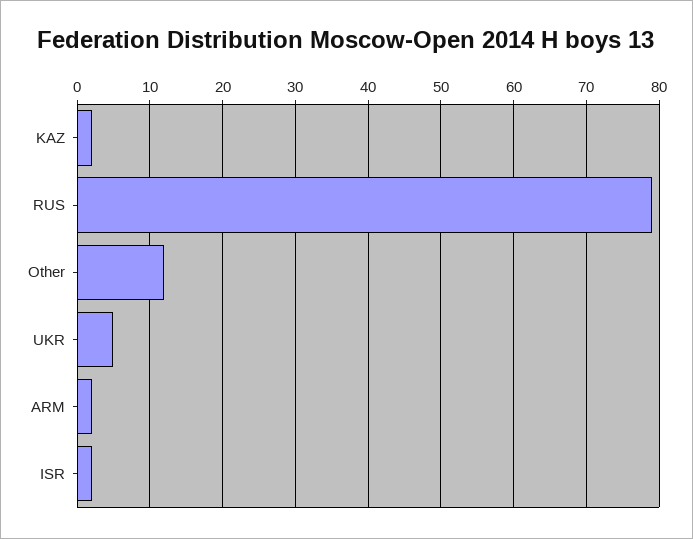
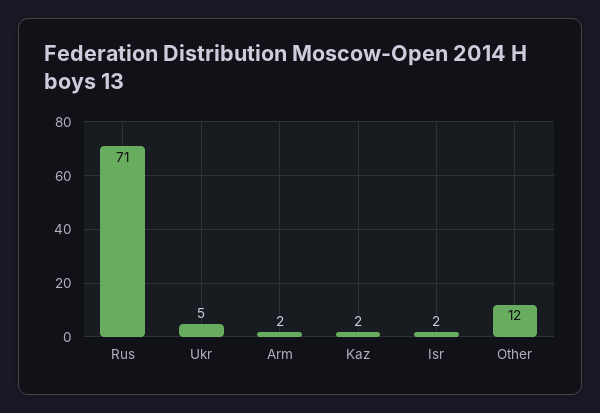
RUS: 79 -> 71

